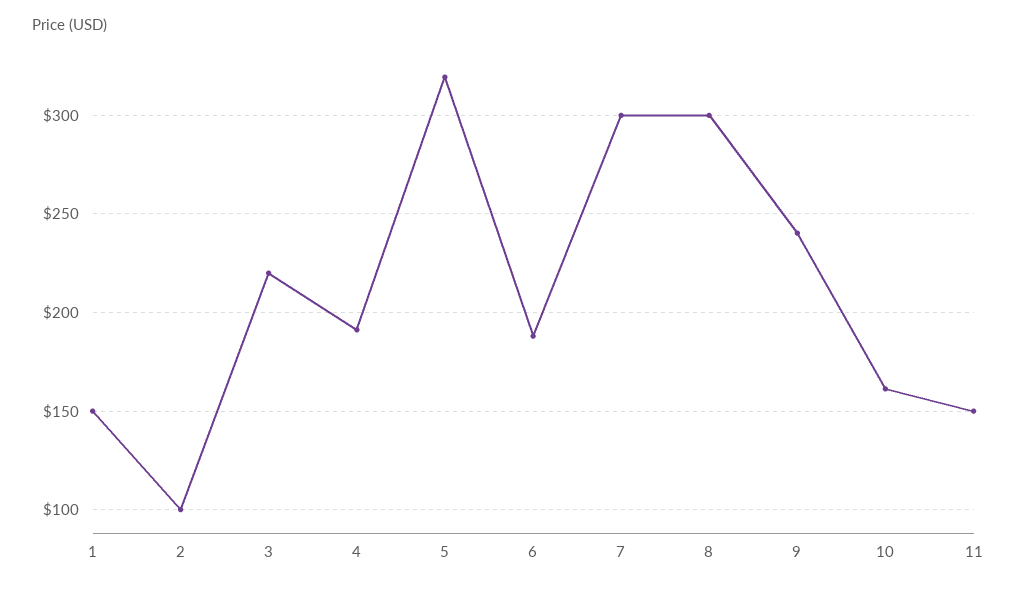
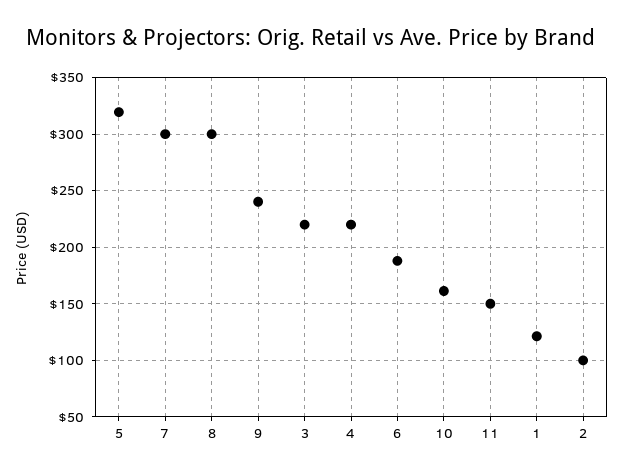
1: 150 -> 120
4: 190 -> 220

